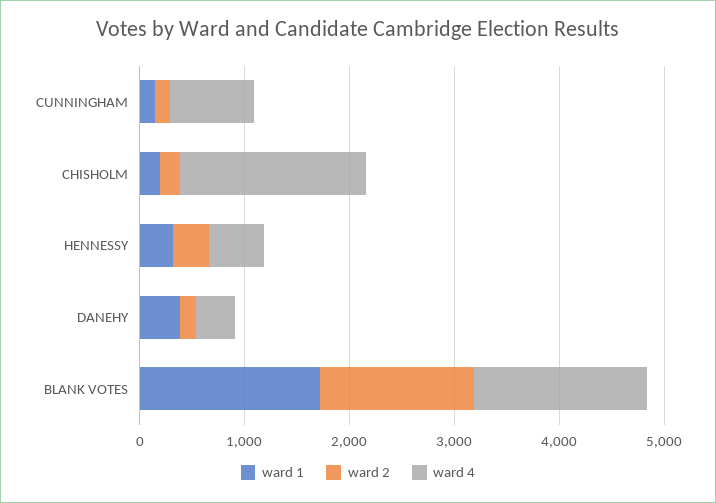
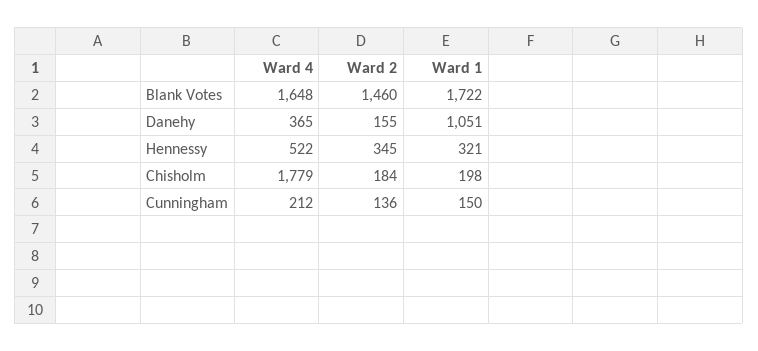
ward 4, CUNNINGHAM: 800 -> 212
ward 1, DANEHY: 400 -> 1051

